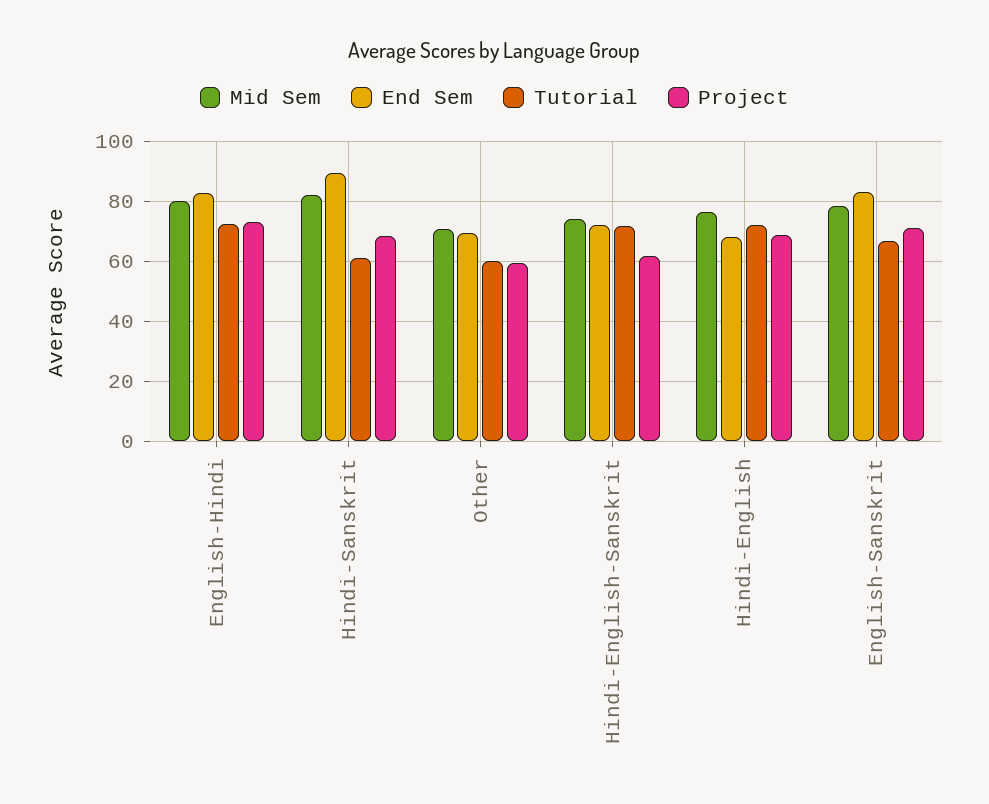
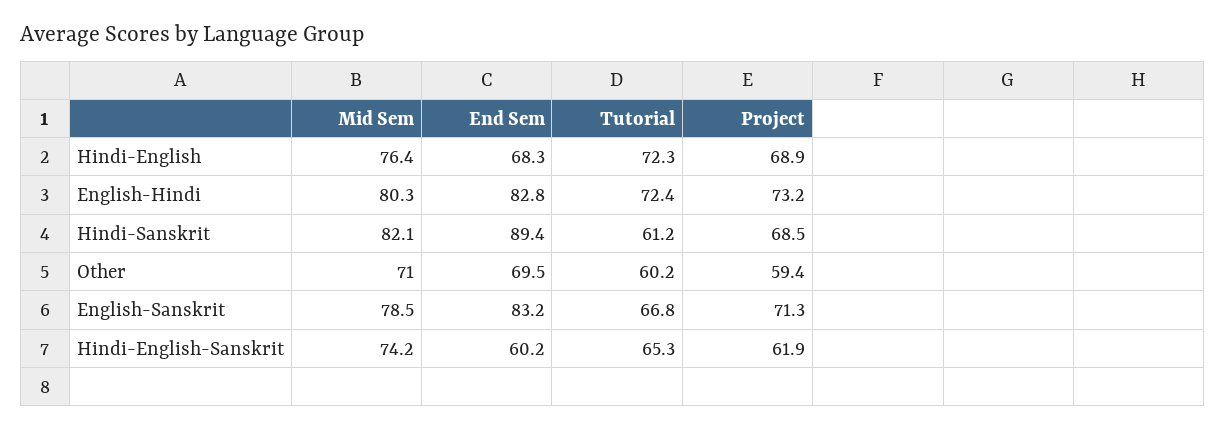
End Sem, Hindi-English-Sanskrit: 72.5 -> 60.2
Tutorial, Hindi-English-Sanskrit: 72.5 -> 65.3

